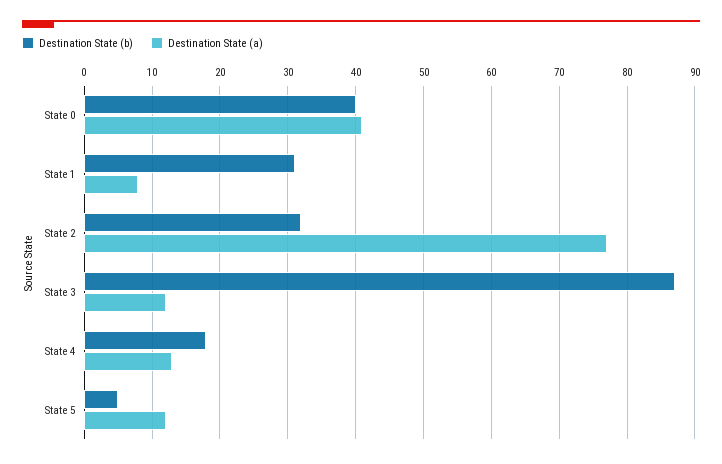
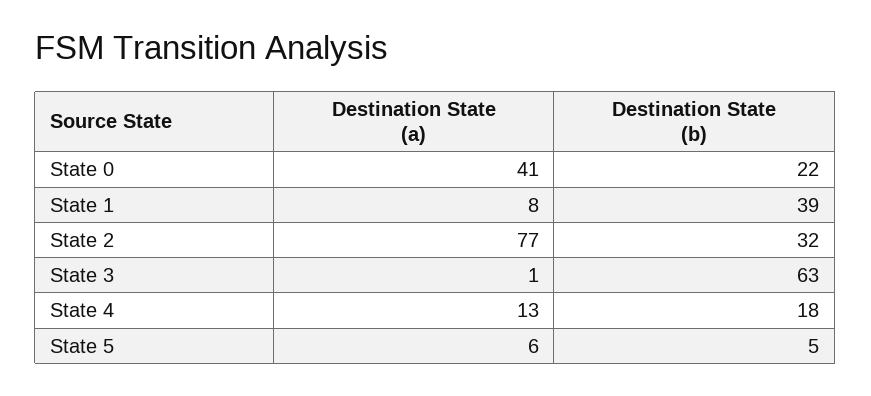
Destination State (b), State 0: 40 -> 22
Destination State (b), State 1: 31 -> 39
Destination State (b), State 3: 87 -> 63
Destination State (a), State 3: 12 -> 1
Destination State (a), State 5: 12 -> 6

